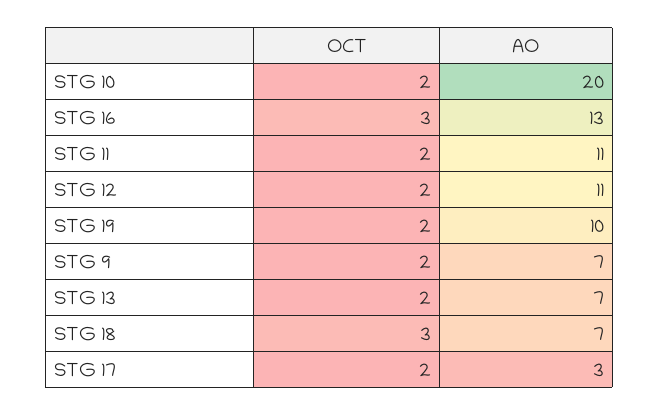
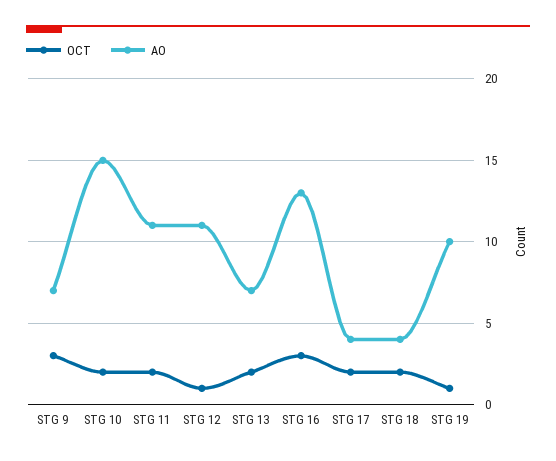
AO, STG 10: 20 -> 15
OCT, STG 12: 2 -> 1
OCT, STG 19: 2 -> 1
OCT, STG 9: 2 -> 3
OCT, STG 18: 3 -> 2
AO, STG 18: 7 -> 4
AO, STG 17: 3 -> 4

